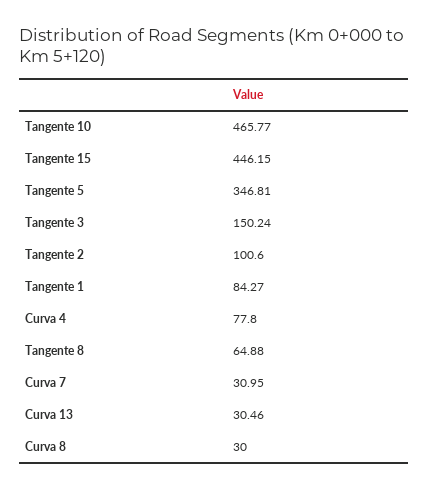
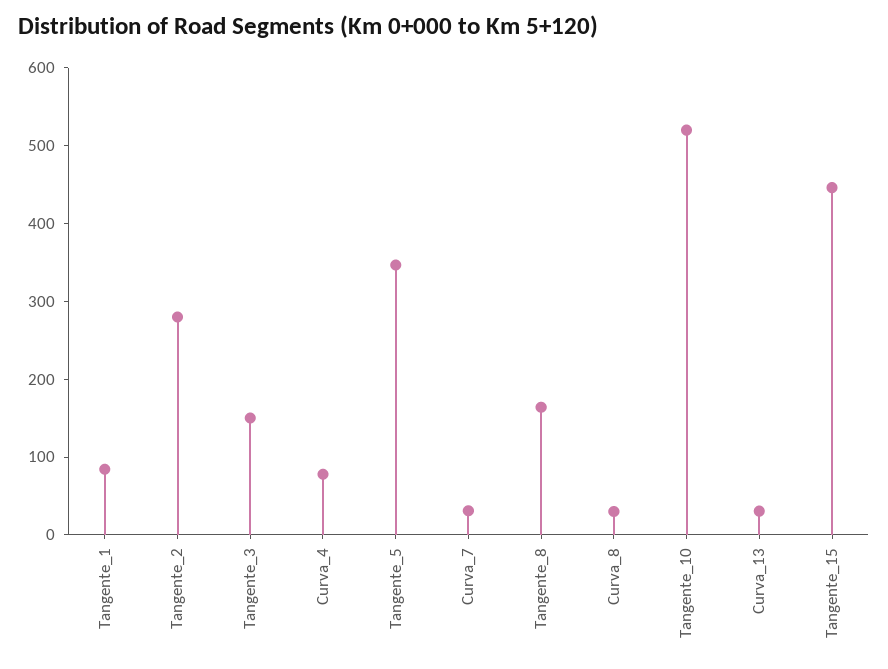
Tangente 10: 465.77 -> 520
Tangente 2: 100.6 -> 280
Tangente 8: 64.88 -> 160

